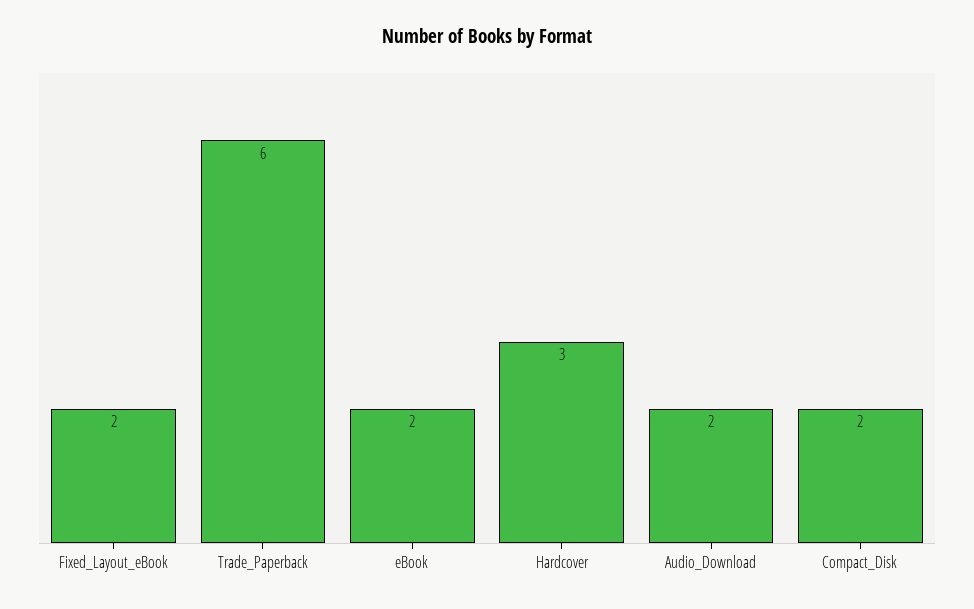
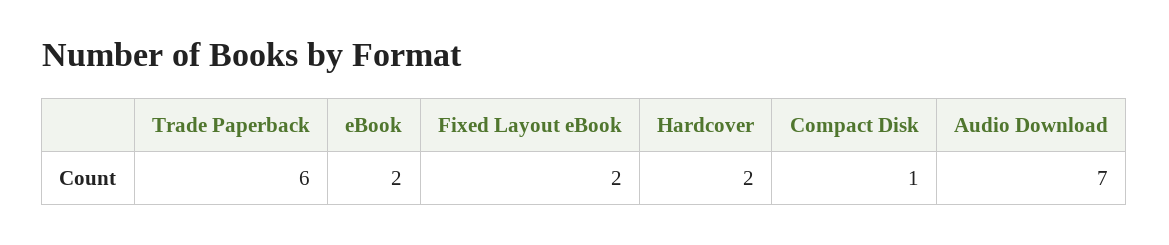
Hardcover: 3 -> 2
Audio_Download: 2 -> 7
Compact_Disk: 2 -> 1

